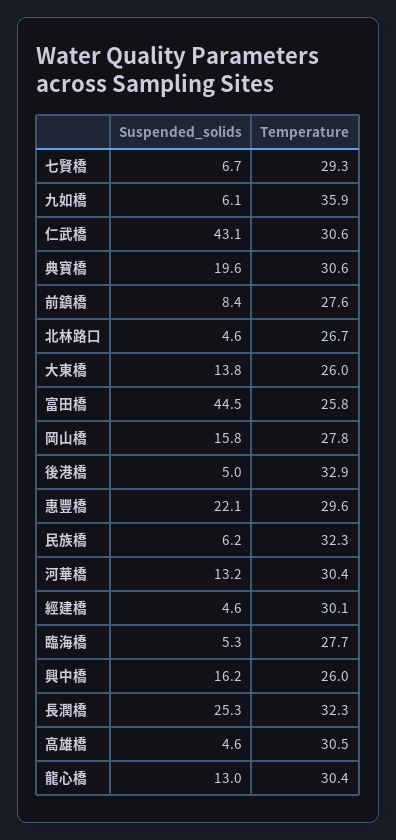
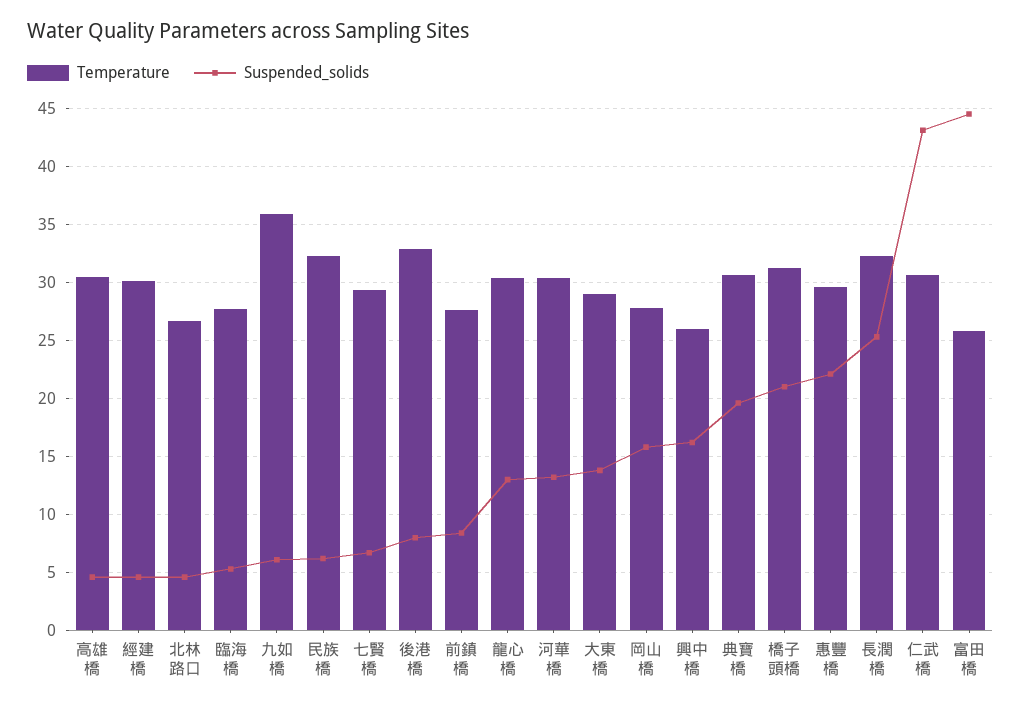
Temperature, 大東橋: 26 -> 29
Suspended_solids, 後港橋: 5 -> 8
Temperature, 橋子頭橋: none -> 31
Suspended_solids, 橋子頭橋: none -> 21

